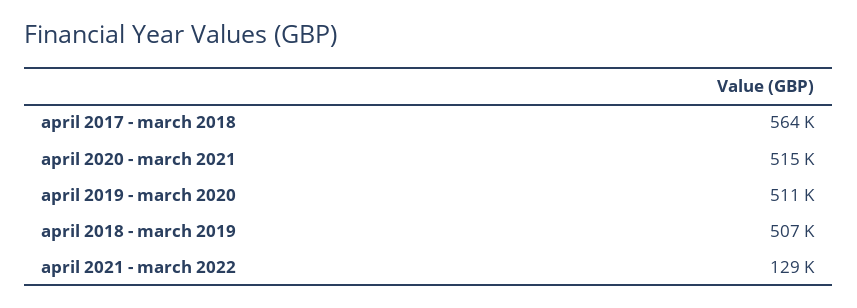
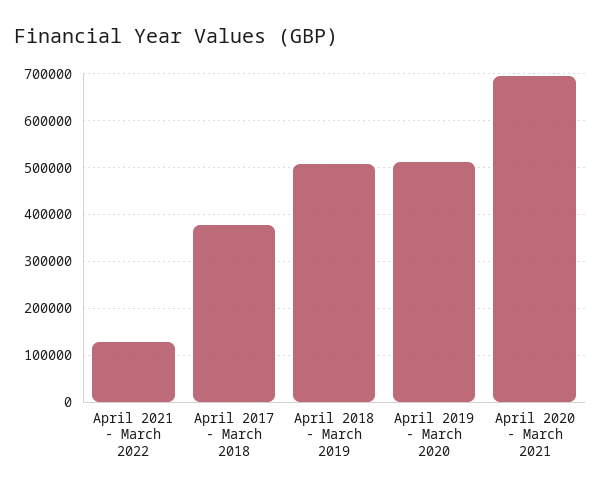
april 2017 - march 2018: 564000 -> 380000
april 2020 - march 2021: 515000 -> 700000

